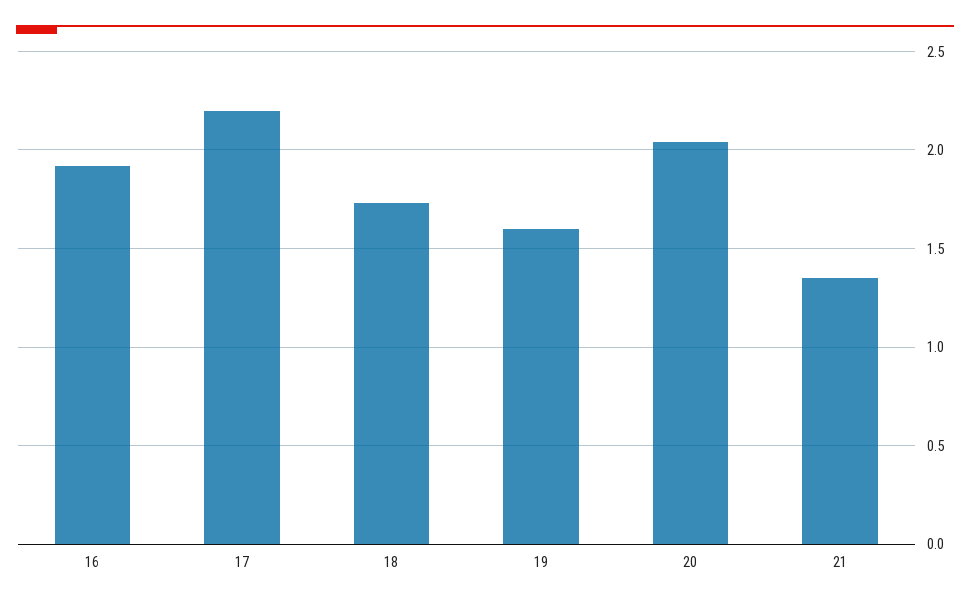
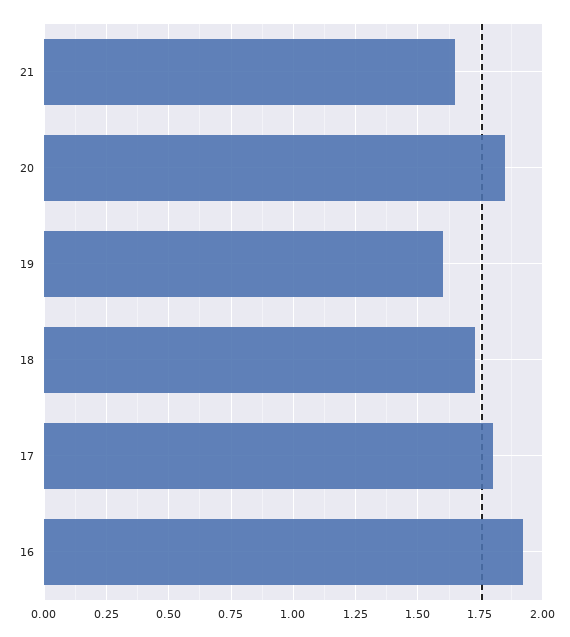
17: 2.2 -> 1.8
20: 2.05 -> 1.85
21: 1.35 -> 1.65

